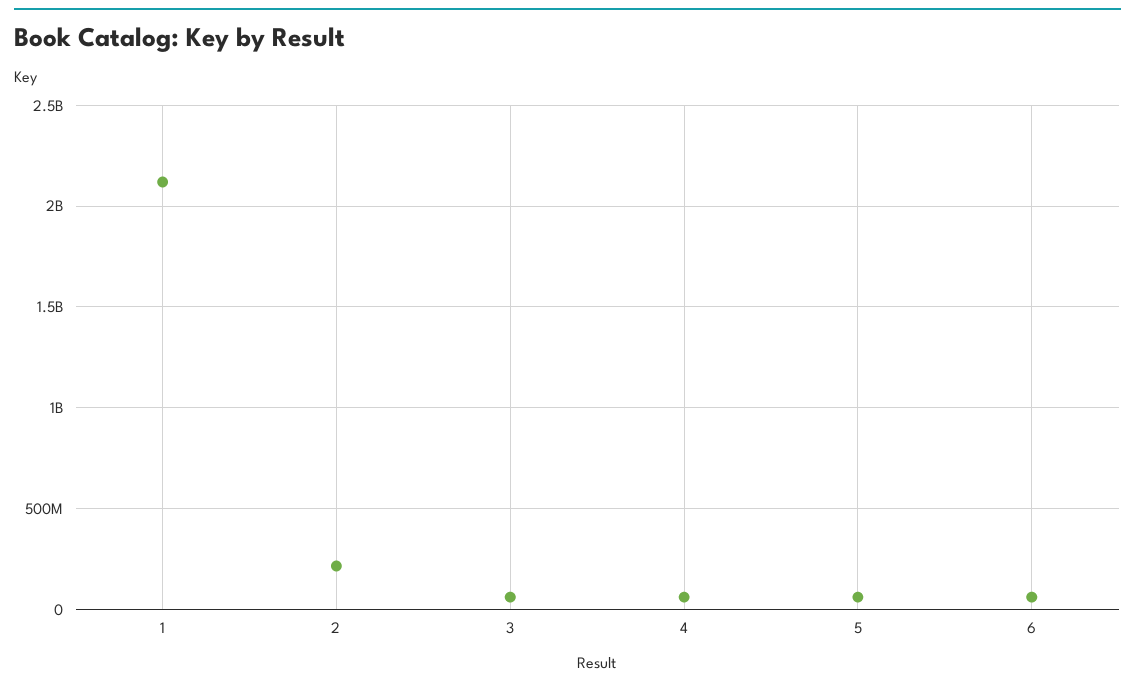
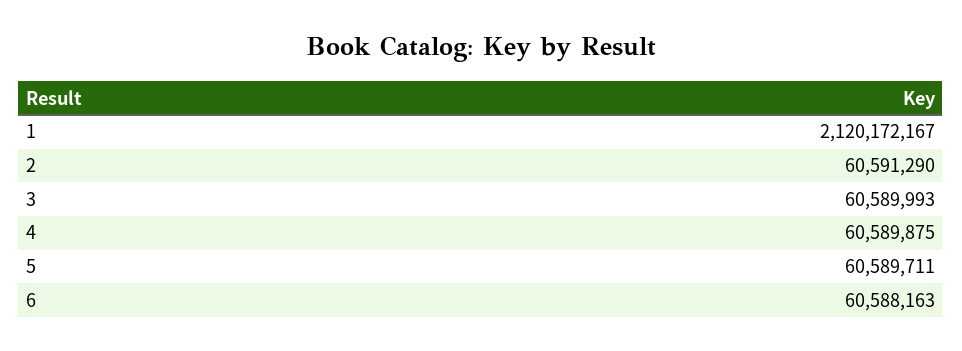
2: 200000000 -> 60591290

